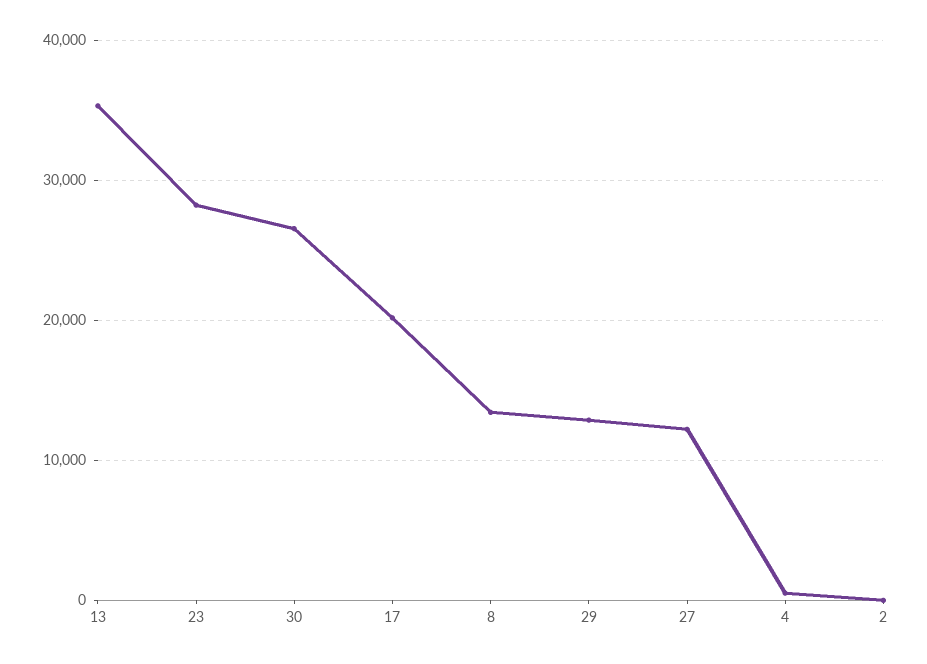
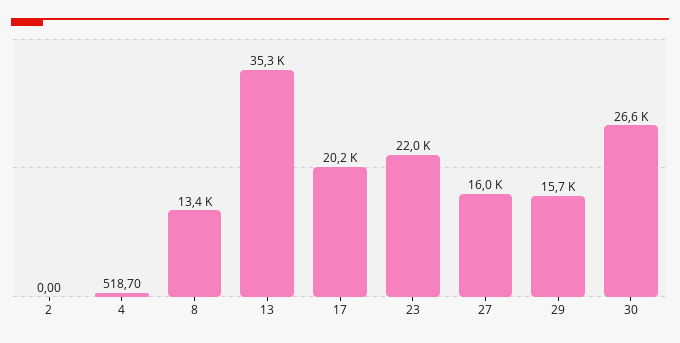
23: 28000 -> 22000
29: 13000 -> 15700
27: 12000 -> 16000

